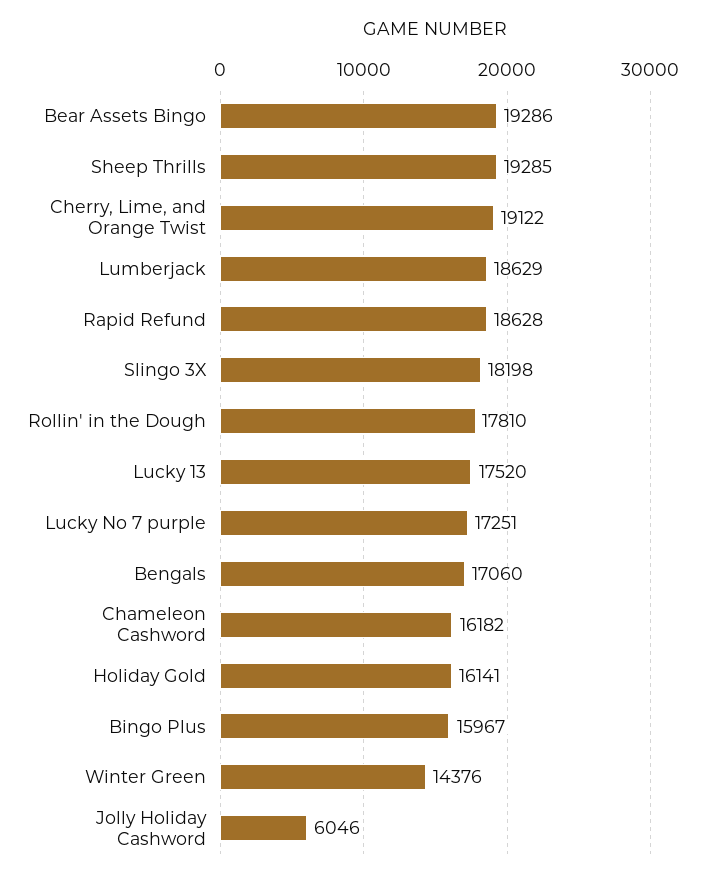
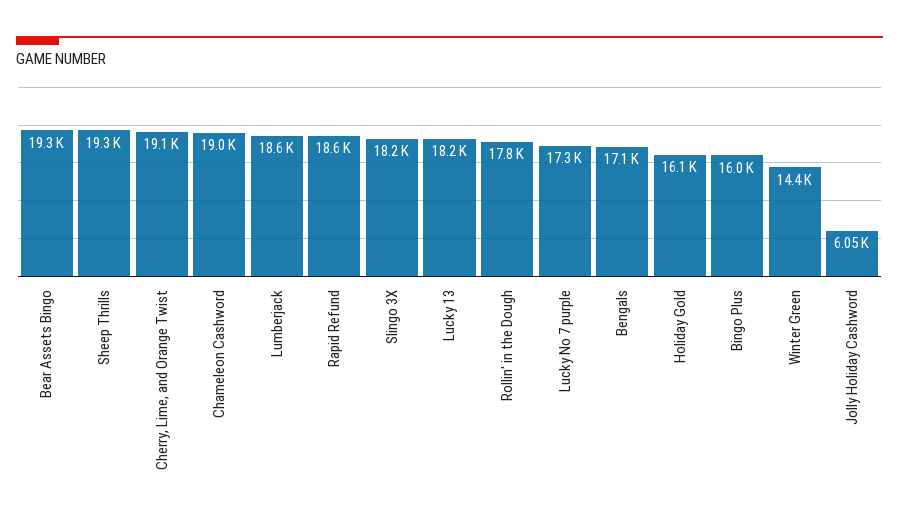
Lucky 13: 17520 -> 18200
Chameleon Cashword: 16182 -> 19000

